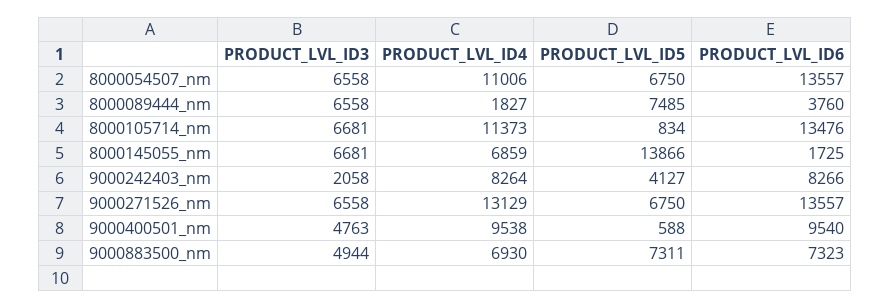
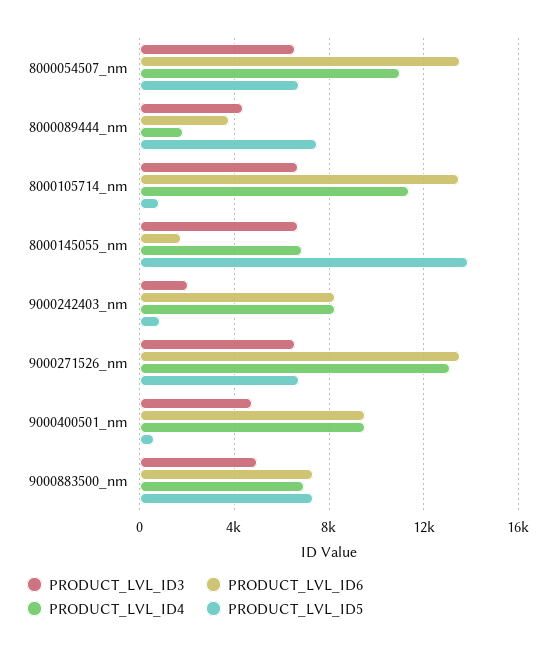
PRODUCT_LVL_ID3, 8000089444_nm: 6558 -> 4500
PRODUCT_LVL_ID5, 9000242403_nm: 4127 -> 1000

